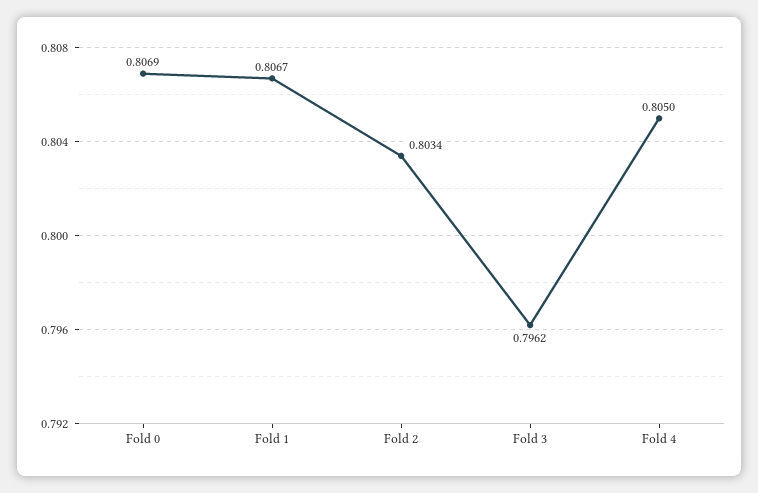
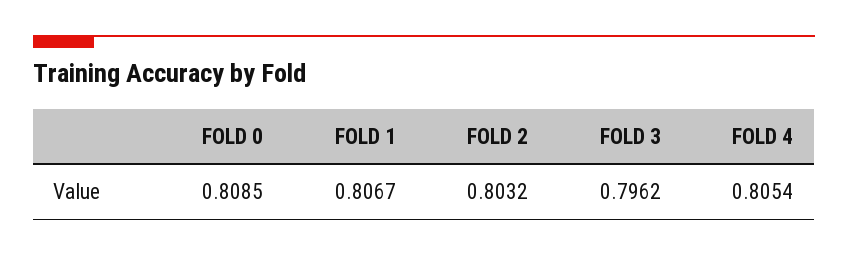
Fold 0: 0.8069 -> 0.8085
Fold 2: 0.8034 -> 0.8032
Fold 4: 0.805 -> 0.8054

